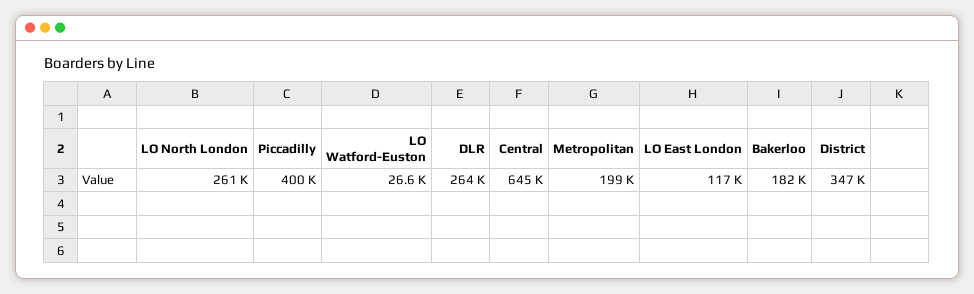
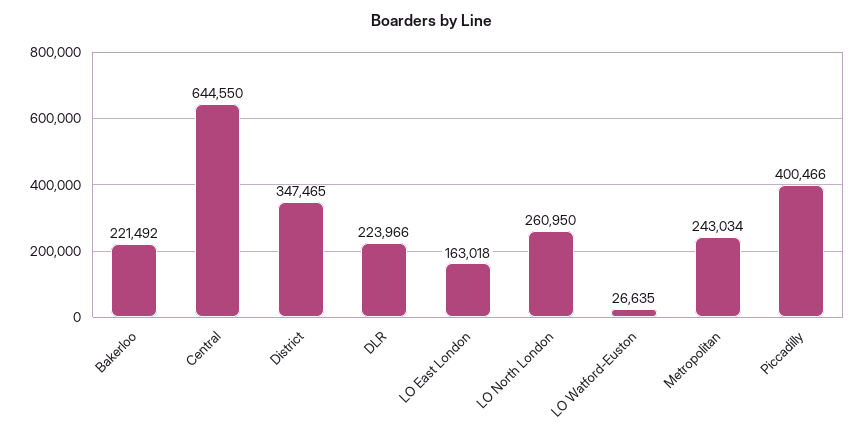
DLR: 264000 -> 223966
Metropolitan: 199000 -> 243034
LO East London: 117000 -> 163018
Bakerloo: 182000 -> 221492

